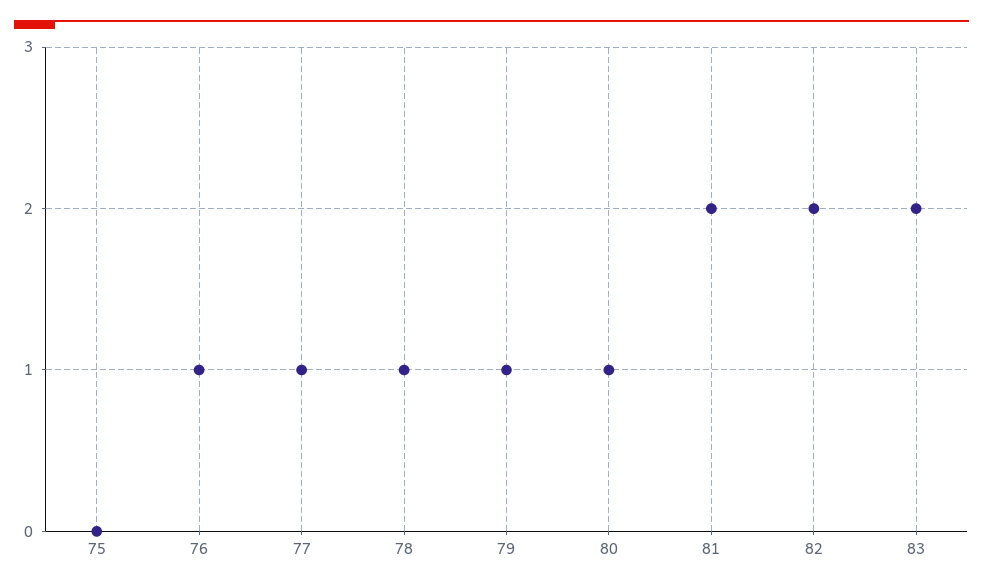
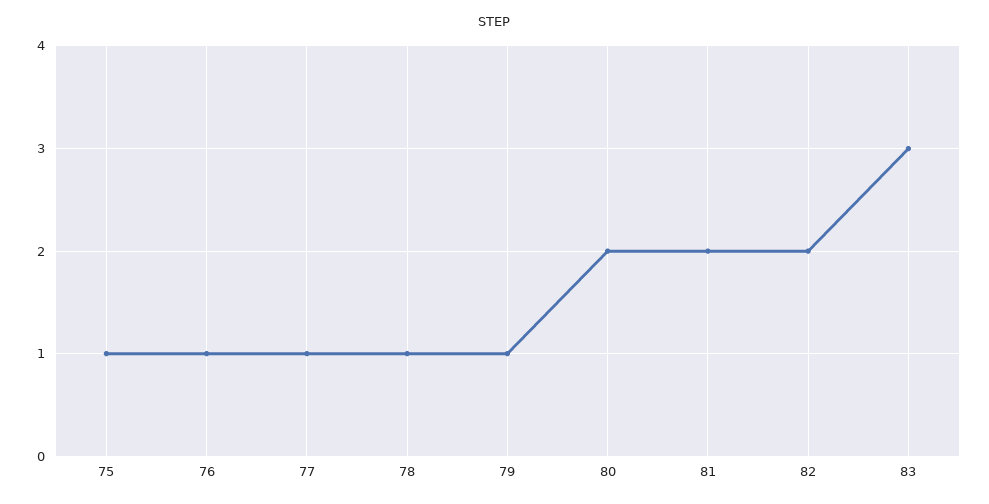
75: 0 -> 1
80: 1 -> 2
83: 2 -> 3

